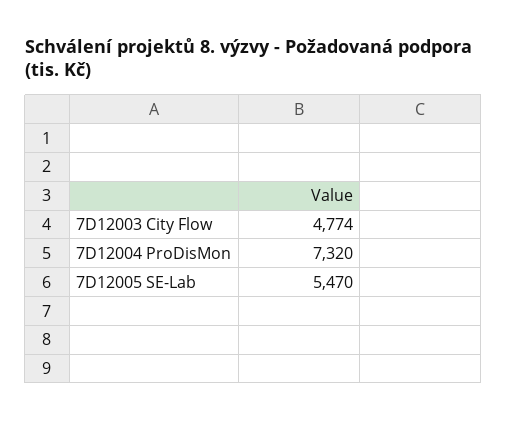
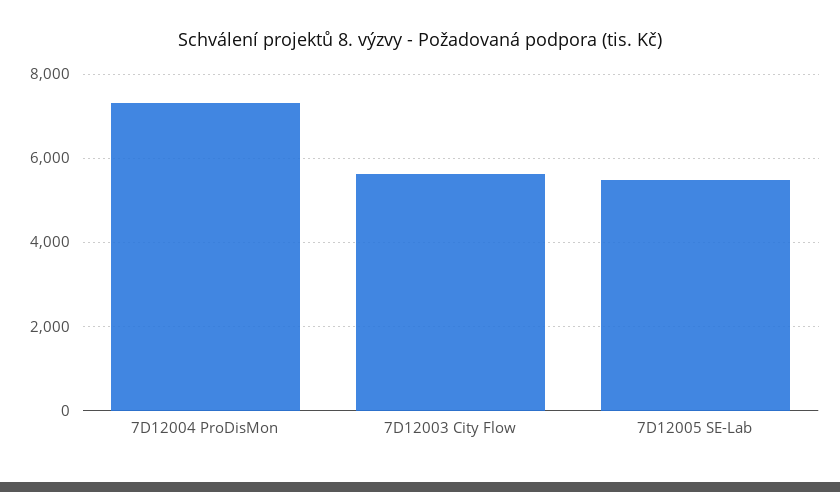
7D12003 City Flow: 4774 -> 5600

